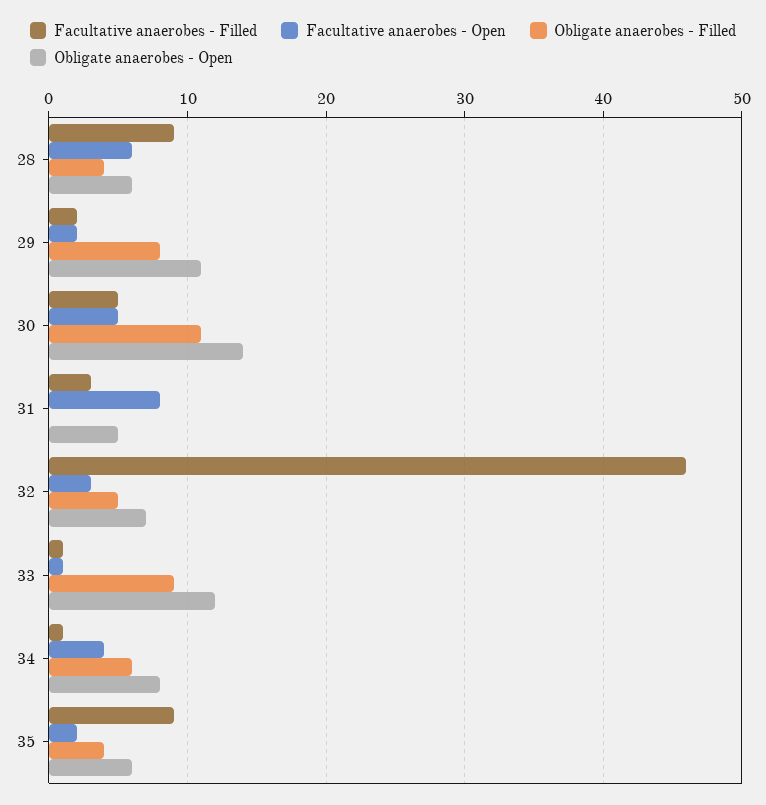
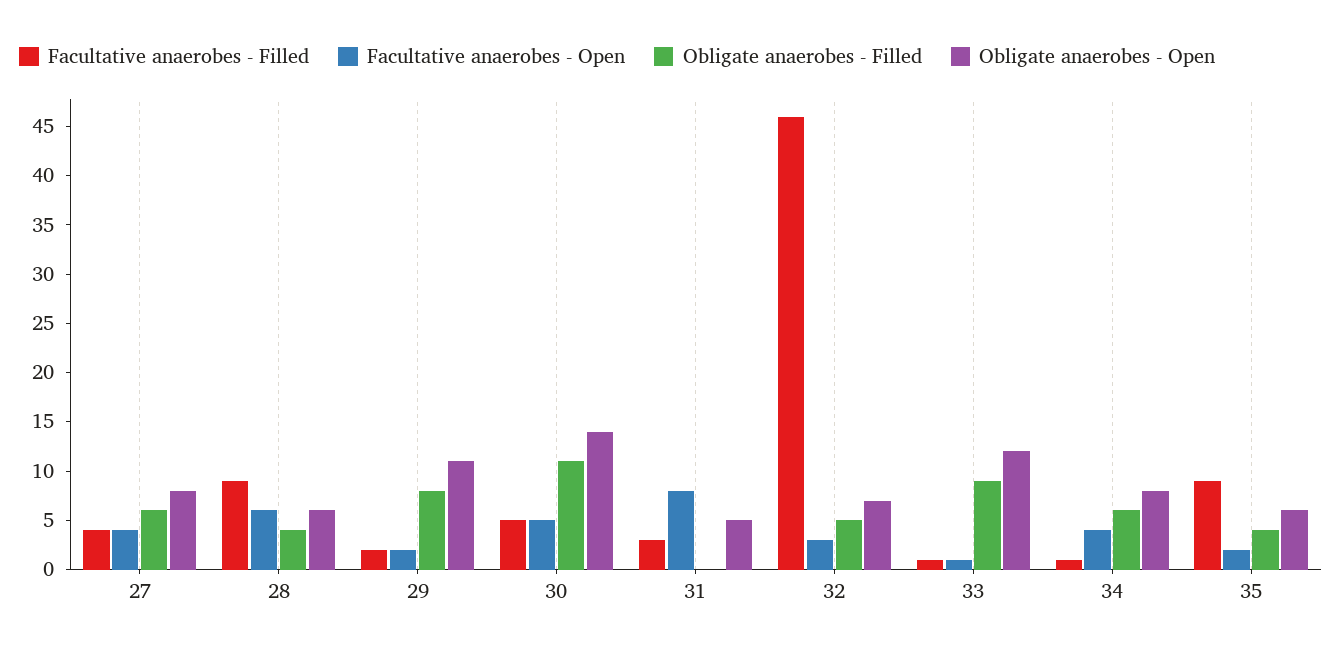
Facultative anaerobes - Filled, 27: none -> 4
Facultative anaerobes - Open, 27: none -> 4
Obligate anaerobes - Filled, 27: none -> 6
Obligate anaerobes - Open, 27: none -> 8

